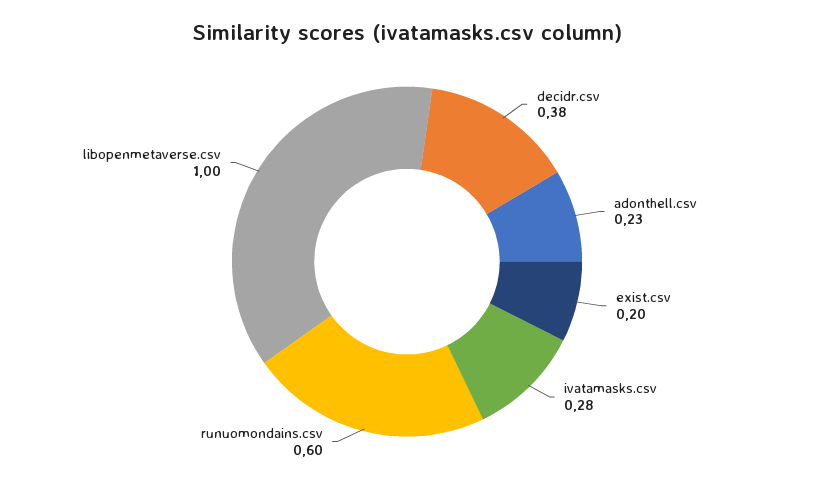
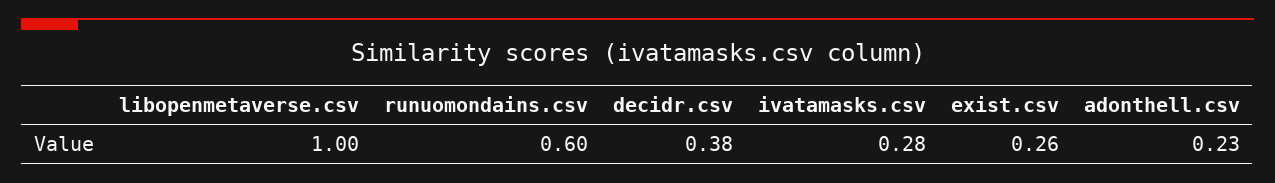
exist.csv: 0.2 -> 0.26

